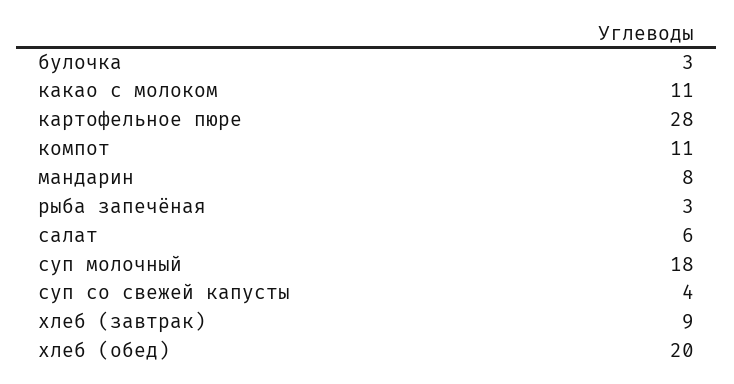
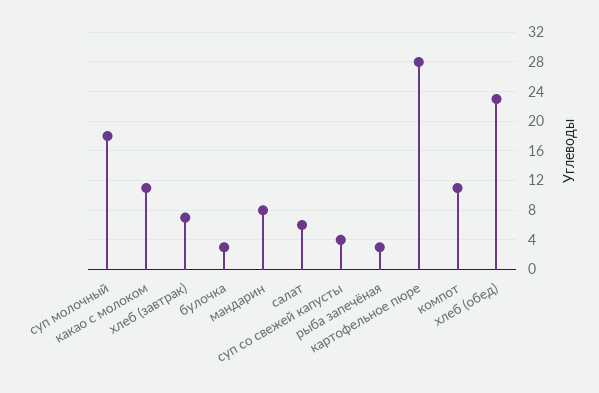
хлеб (завтрак): 9 -> 7
хлеб (обед): 20 -> 23

